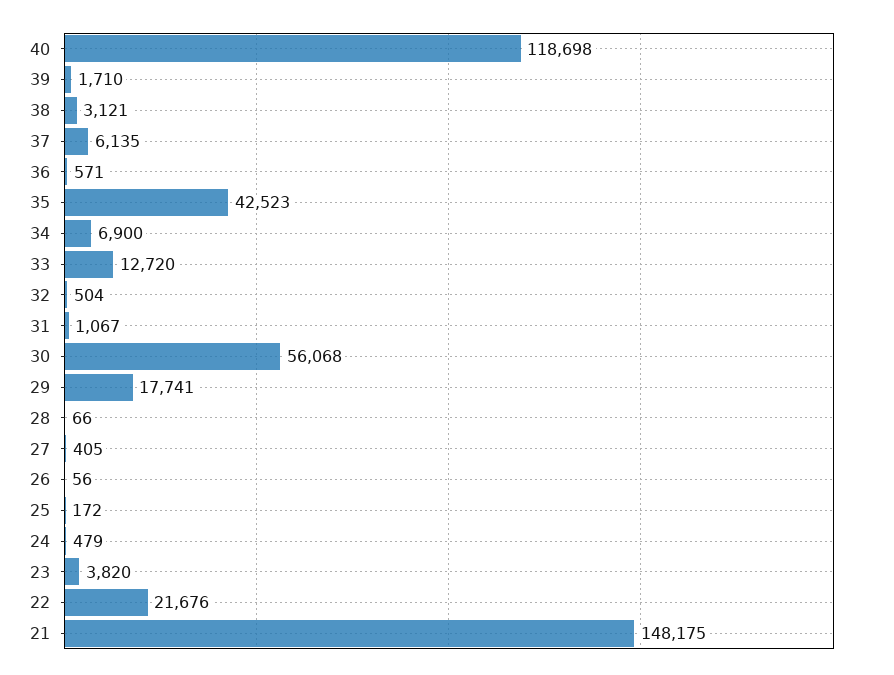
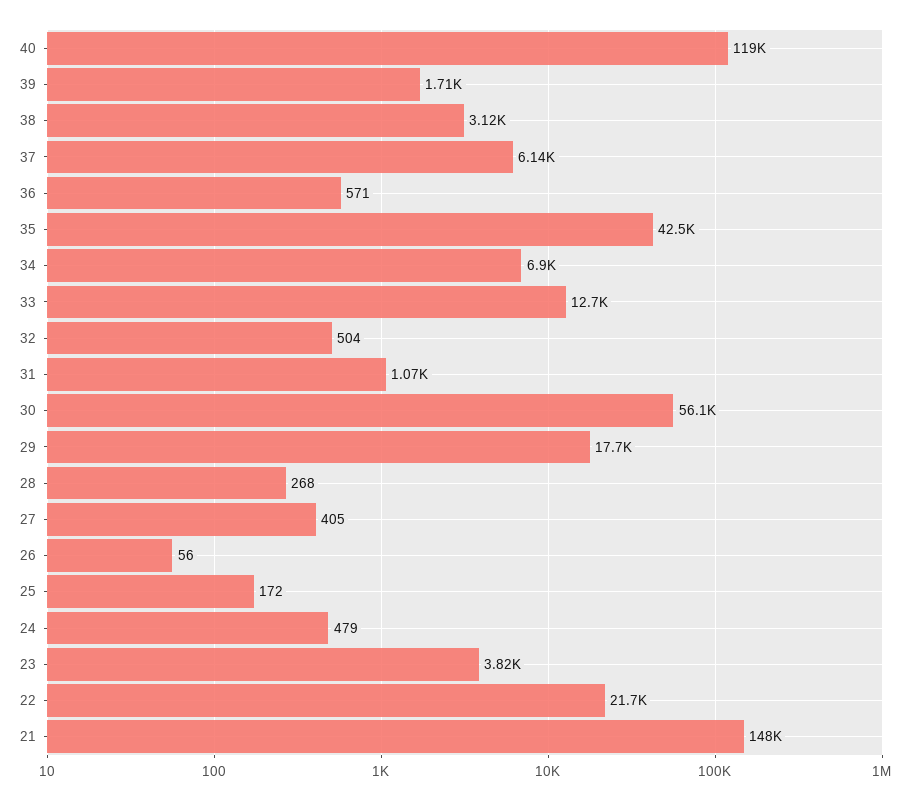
28: 66 -> 268

